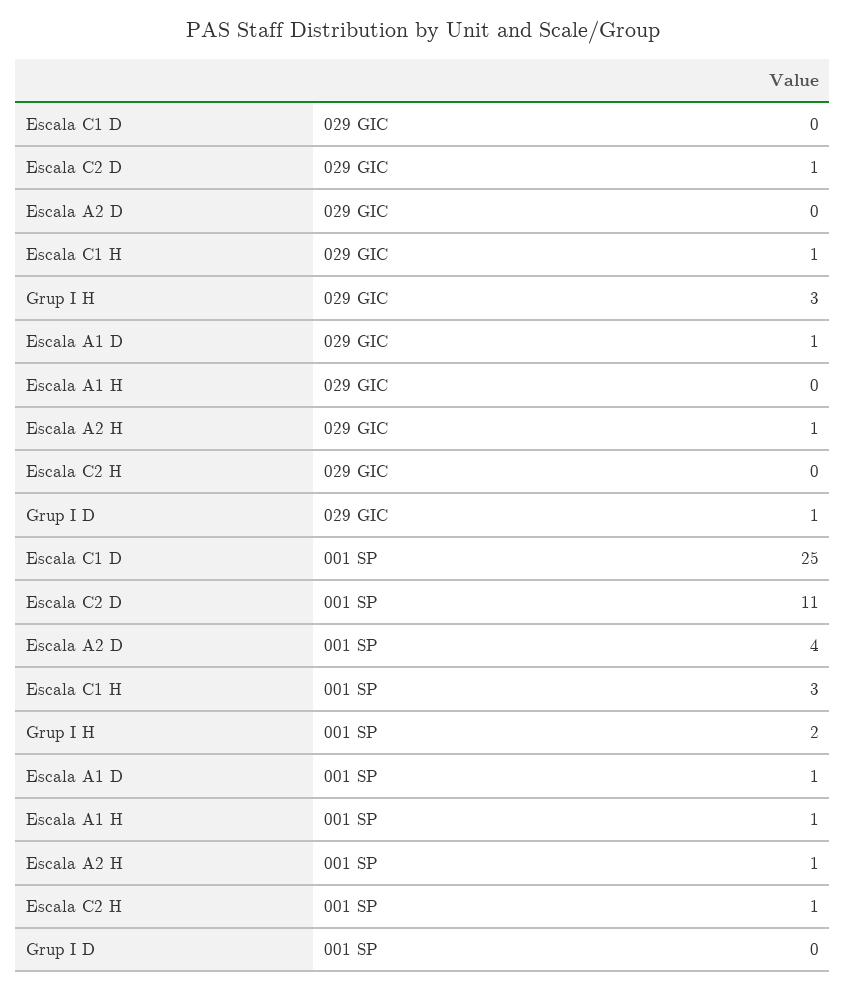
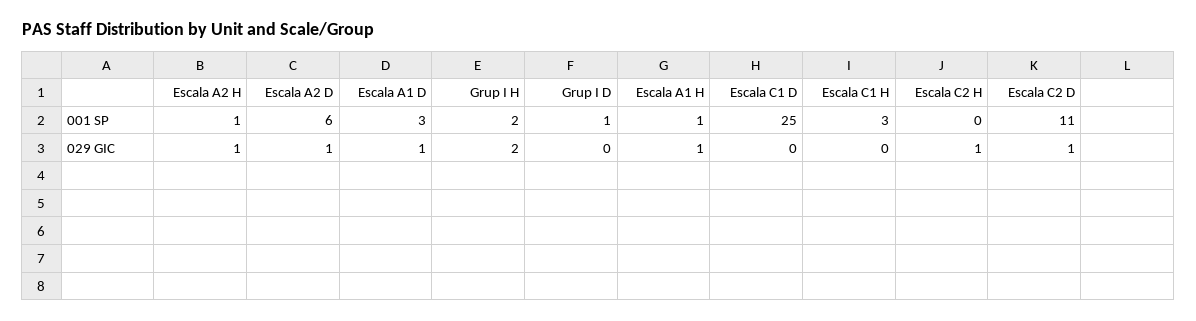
Escala A2 D, 029 GIC: 0 -> 1
Escala C1 H, 029 GIC: 1 -> 0
Grup I H, 029 GIC: 3 -> 2
Escala A1 H, 029 GIC: 0 -> 1
Escala C2 H, 029 GIC: 0 -> 1
Grup I D, 029 GIC: 1 -> 0
Escala A2 D, 001 SP: 4 -> 6
Escala A1 D, 001 SP: 1 -> 3
Escala C2 H, 001 SP: 1 -> 0
Grup I D, 001 SP: 0 -> 1

